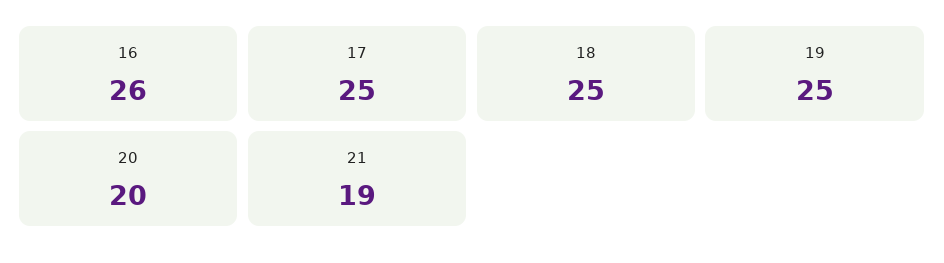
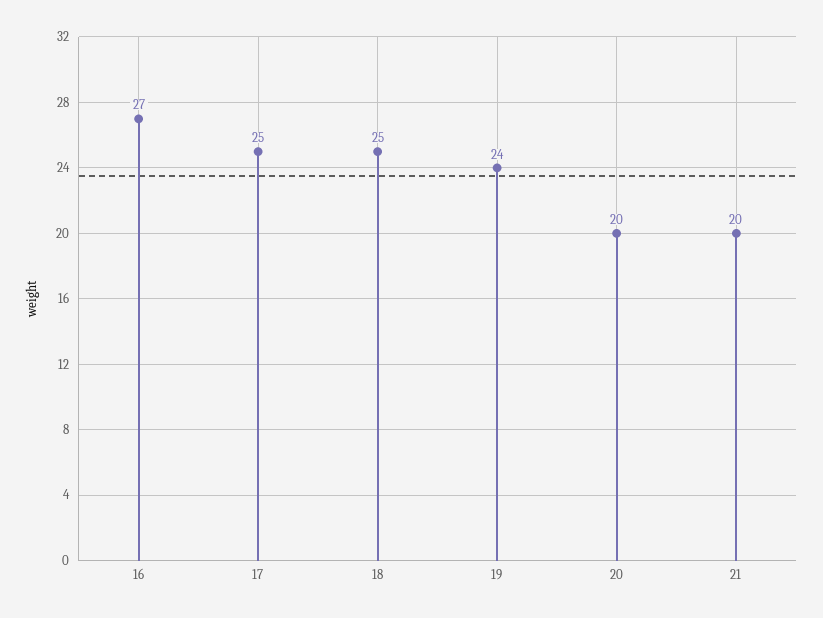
16: 26 -> 27
19: 25 -> 24
21: 19 -> 20

